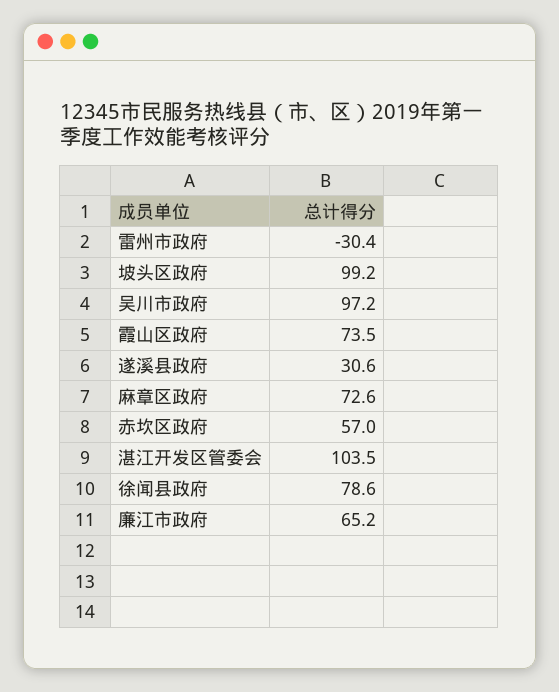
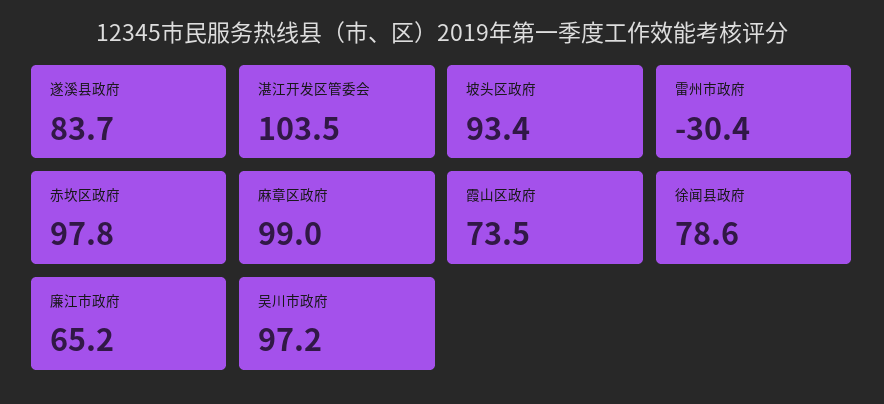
坡头区政府: 99.2 -> 93.4
遂溪县政府: 30.6 -> 83.7
麻章区政府: 72.6 -> 99
赤坎区政府: 57 -> 97.8

